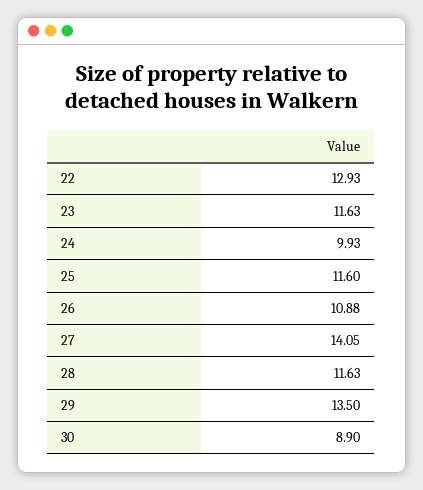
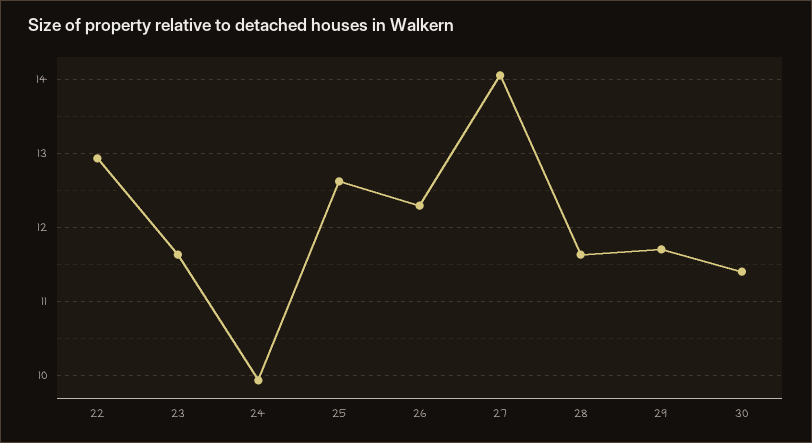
25: 11.6 -> 12.6
26: 10.88 -> 12.3
29: 13.5 -> 11.7
30: 8.9 -> 11.4

